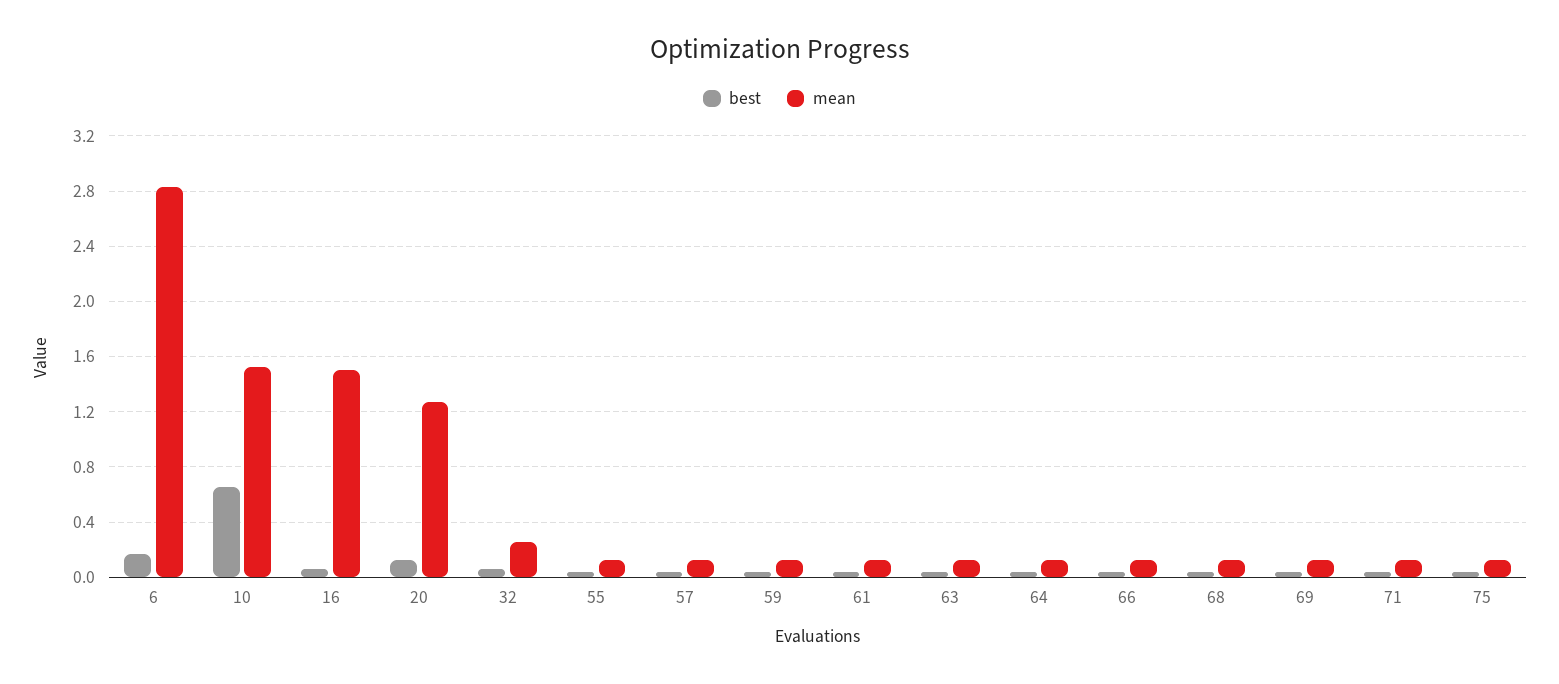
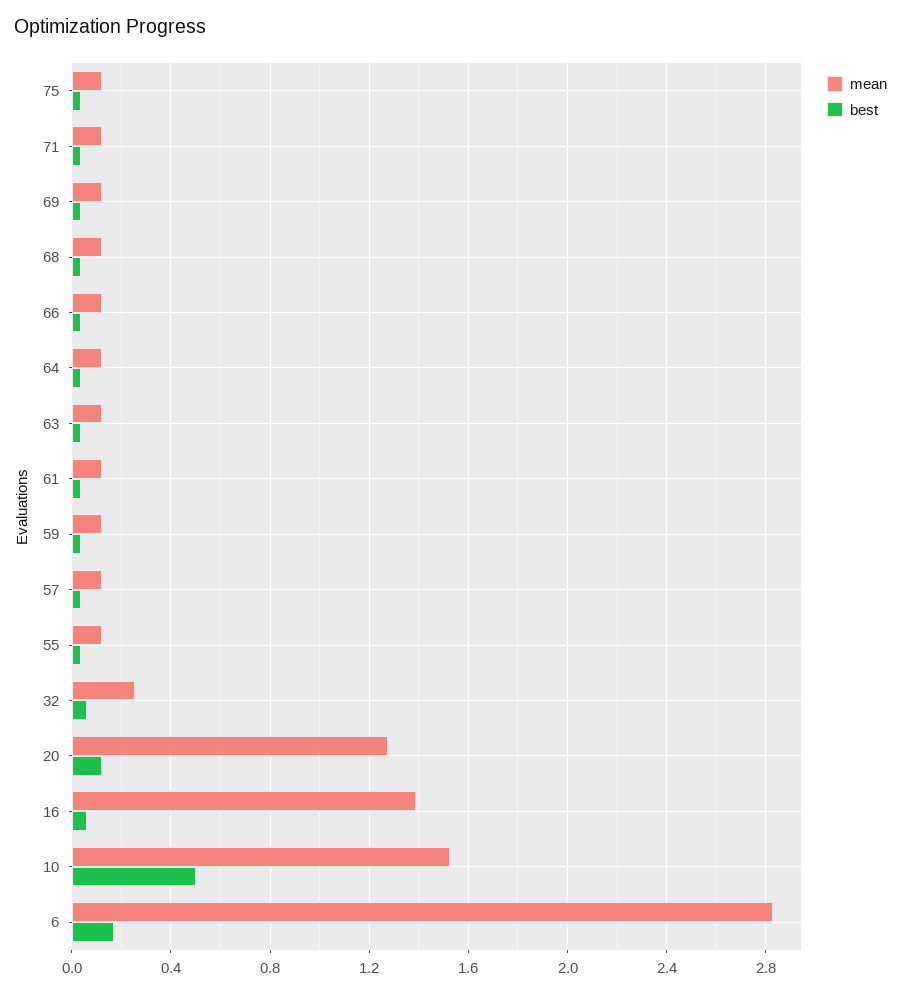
best, 10: 0.65 -> 0.5
mean, 16: 1.5 -> 1.4

